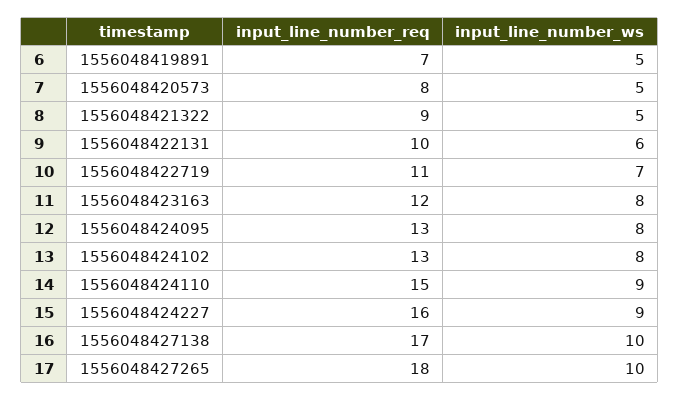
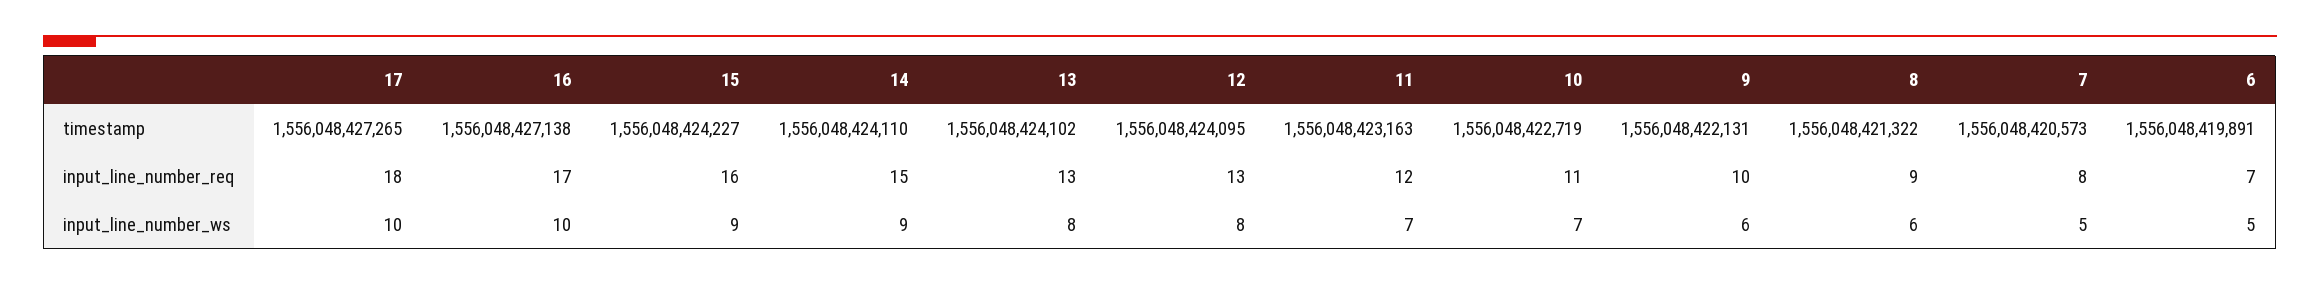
input_line_number_ws, 8: 5 -> 6
input_line_number_ws, 11: 8 -> 7

